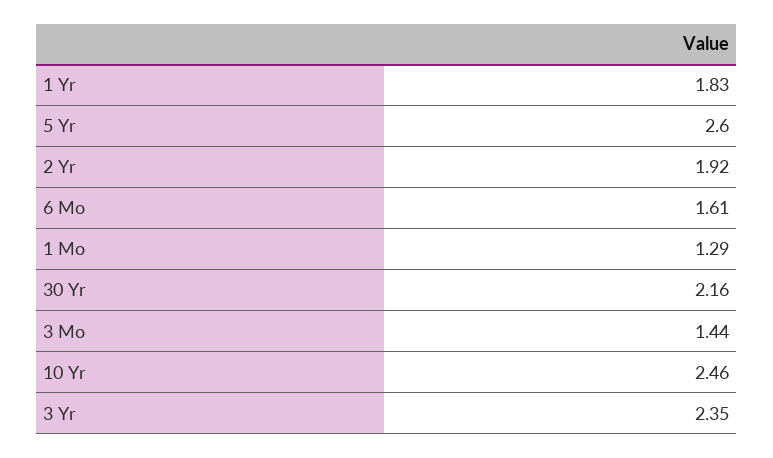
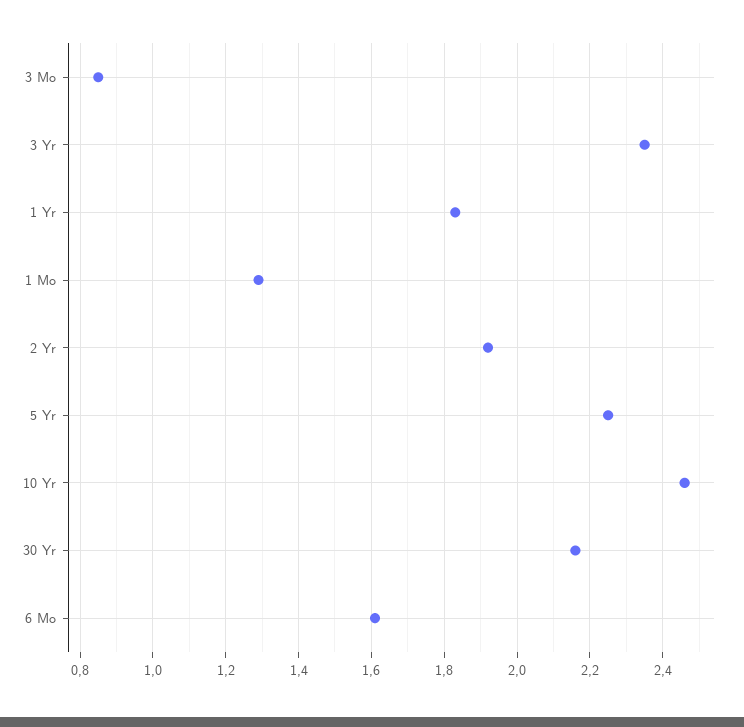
5 Yr: 2.6 -> 2.25
3 Mo: 1.44 -> 0.85

